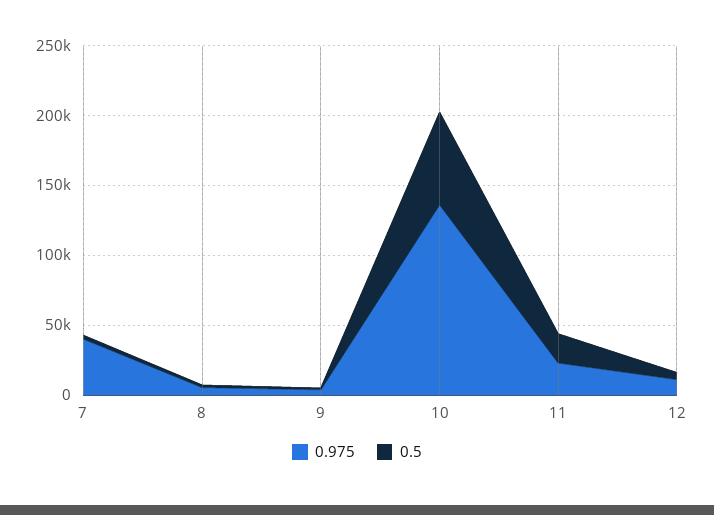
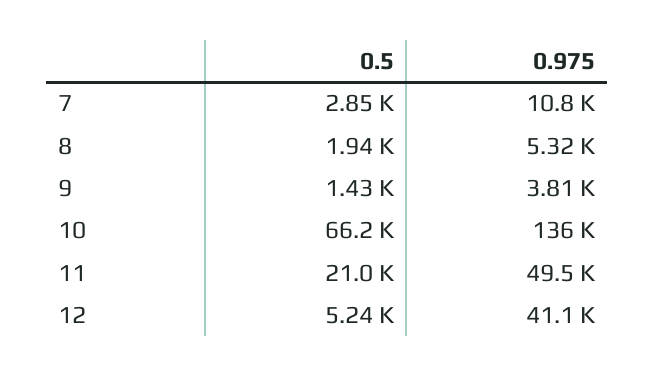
0.975, 7: 40000 -> 10800
0.975, 11: 20000 -> 49500
0.975, 12: 10000 -> 41100

